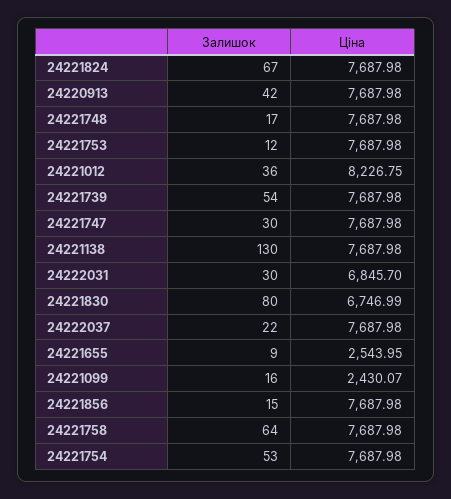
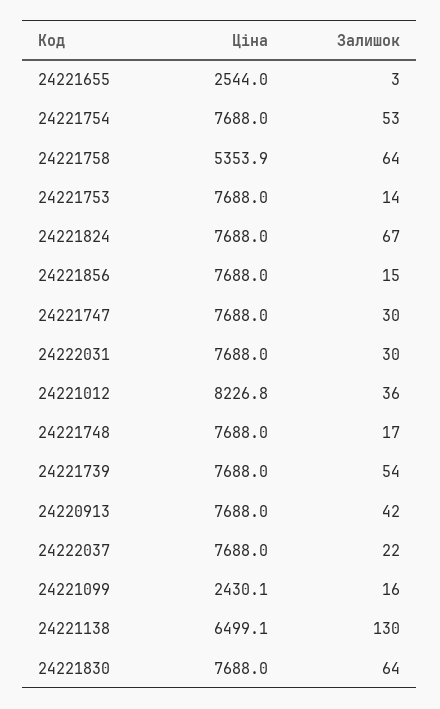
Залишок, 24221753: 12 -> 14
Ціна, 24221138: 7687.98 -> 6499.1
Ціна, 24222031: 6845.7 -> 7688
Залишок, 24221830: 80 -> 64
Ціна, 24221830: 6746.99 -> 7688
Залишок, 24221655: 9 -> 3
Ціна, 24221758: 7687.98 -> 5353.9

